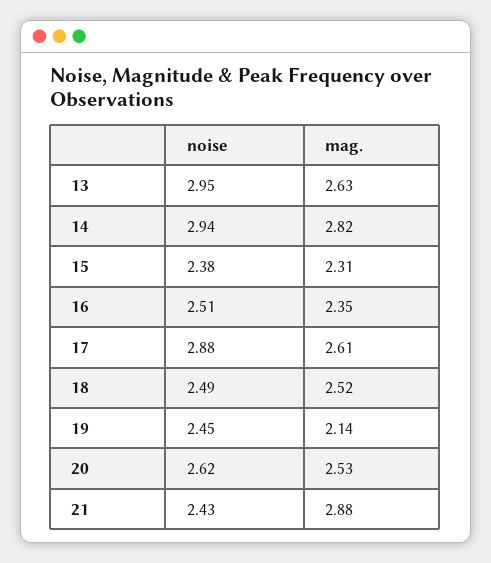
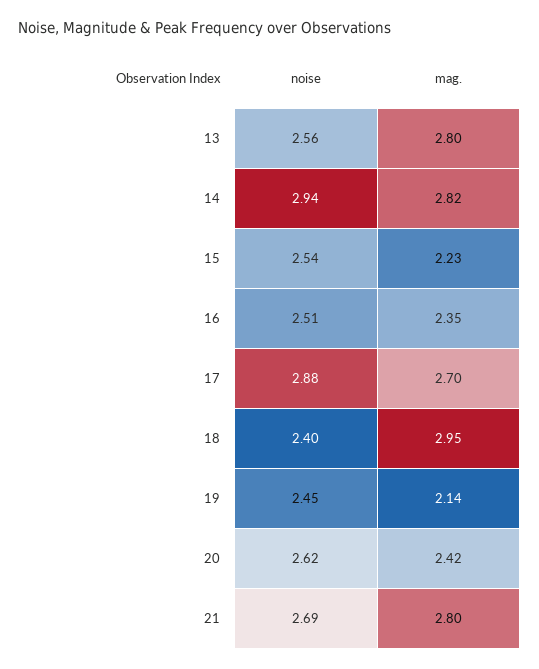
noise, 13: 2.95 -> 2.56
mag., 13: 2.63 -> 2.8
noise, 15: 2.38 -> 2.54
mag., 15: 2.31 -> 2.23
mag., 17: 2.61 -> 2.7
noise, 18: 2.49 -> 2.4
mag., 18: 2.52 -> 2.95
mag., 20: 2.53 -> 2.42
noise, 21: 2.43 -> 2.69
mag., 21: 2.88 -> 2.8

